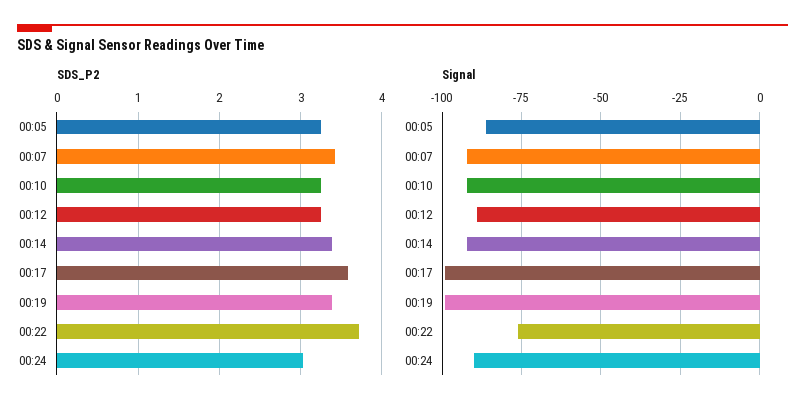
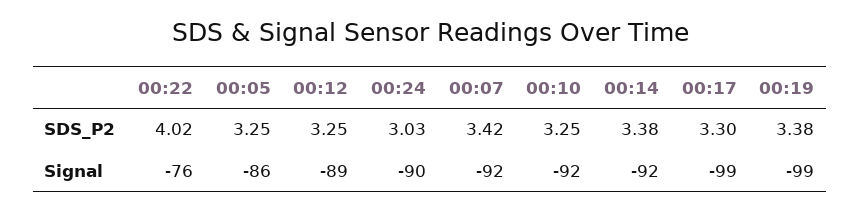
SDS_P2, 00:17: 3.6 -> 3.3
SDS_P2, 00:22: 3.7 -> 4.02

